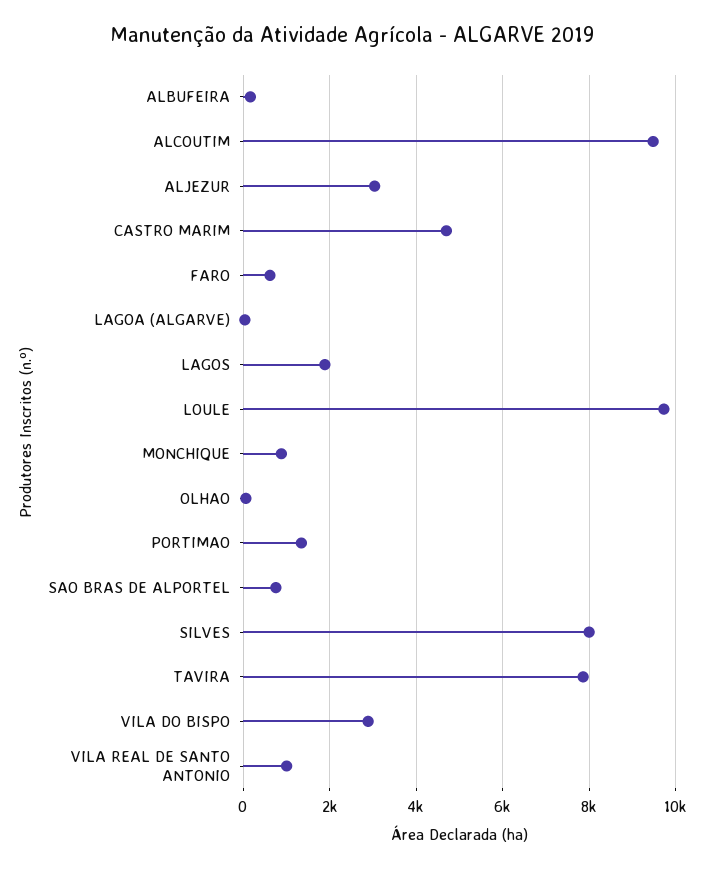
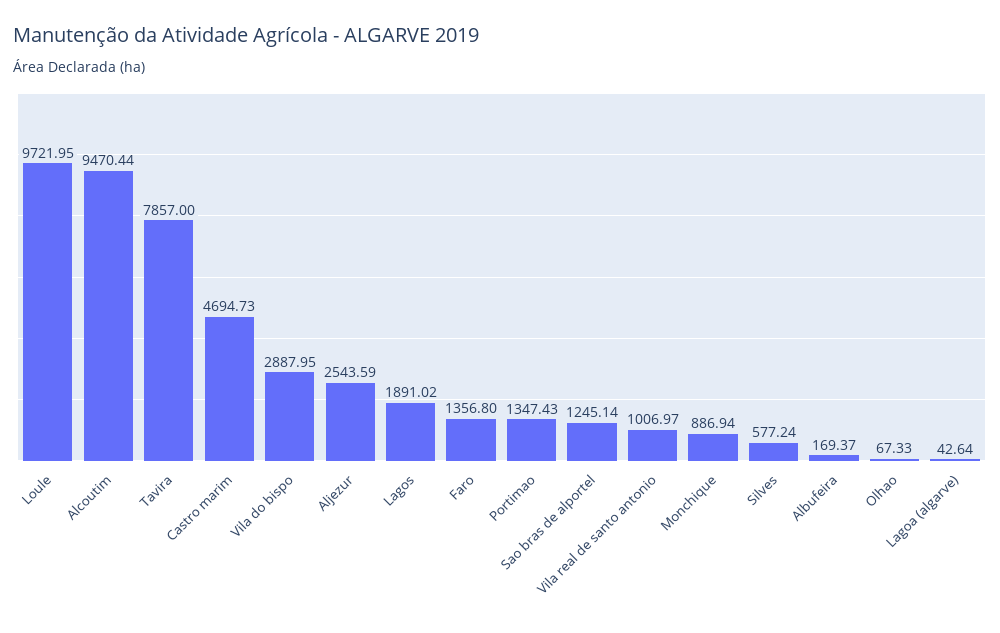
ALJEZUR: 3000 -> 2543.59
FARO: 600 -> 1356.8
SAO BRAS DE ALPORTEL: 800 -> 1245.14
SILVES: 8000 -> 577.24

